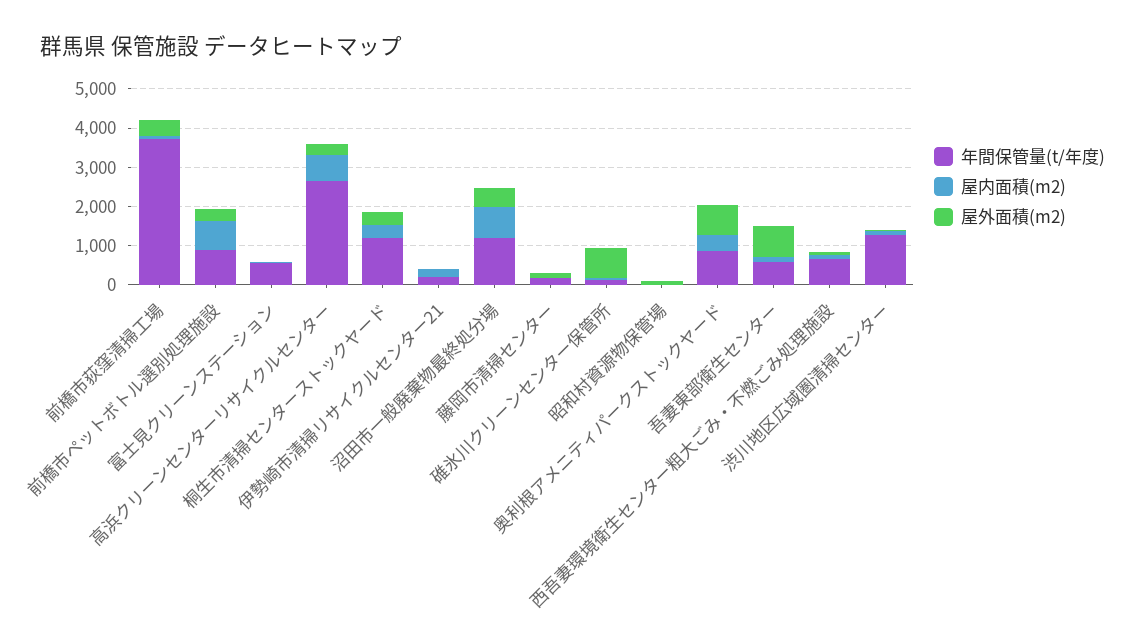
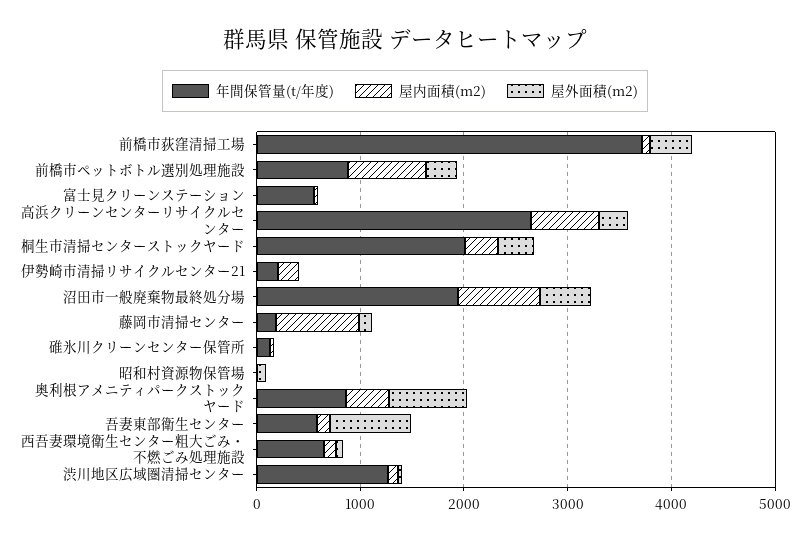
年間保管量(t/年度), 桐生市清掃センターストックヤード: 1250 -> 2000
年間保管量(t/年度), 沼田市一般廃棄物最終処分場: 1250 -> 2000
屋内面積(m2), 藤岡市清掃センター: 0 -> 800
屋外面積(m2), 碓氷川クリーンセンター保管所: 750 -> 0

